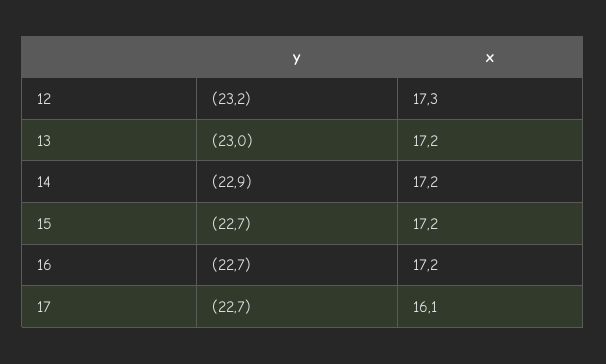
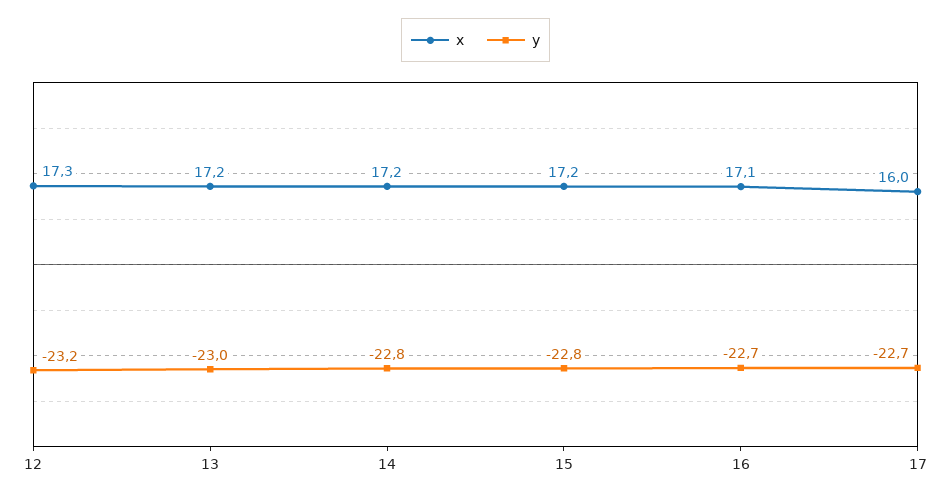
y, 14: -22.9 -> -22.8
y, 15: -22.7 -> -22.8
x, 16: 17.2 -> 17.1
x, 17: 16.1 -> 16

